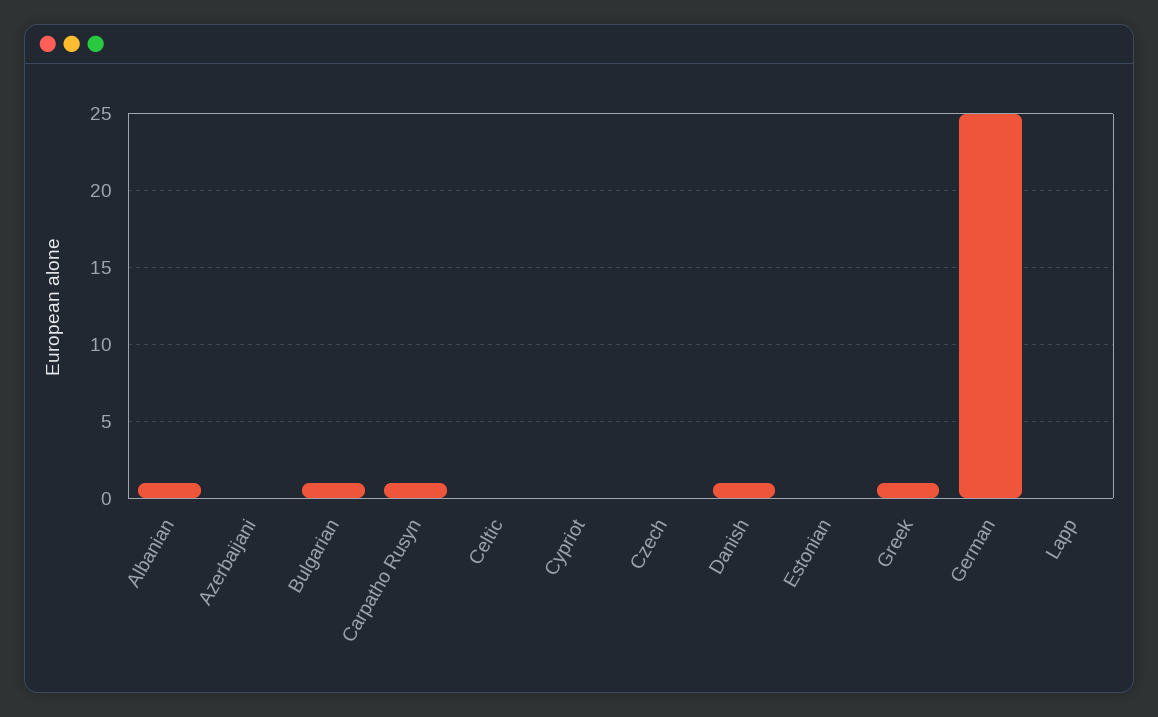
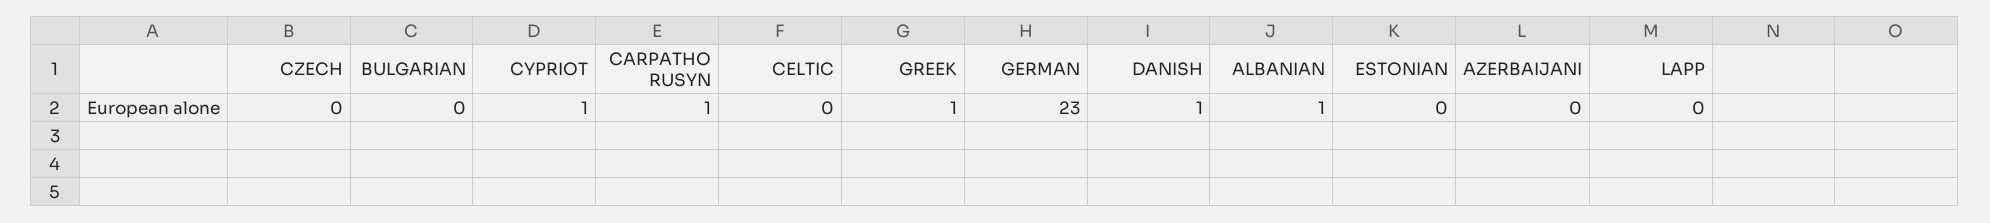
Bulgarian: 1 -> 0
Cypriot: 0 -> 1
German: 25 -> 23

